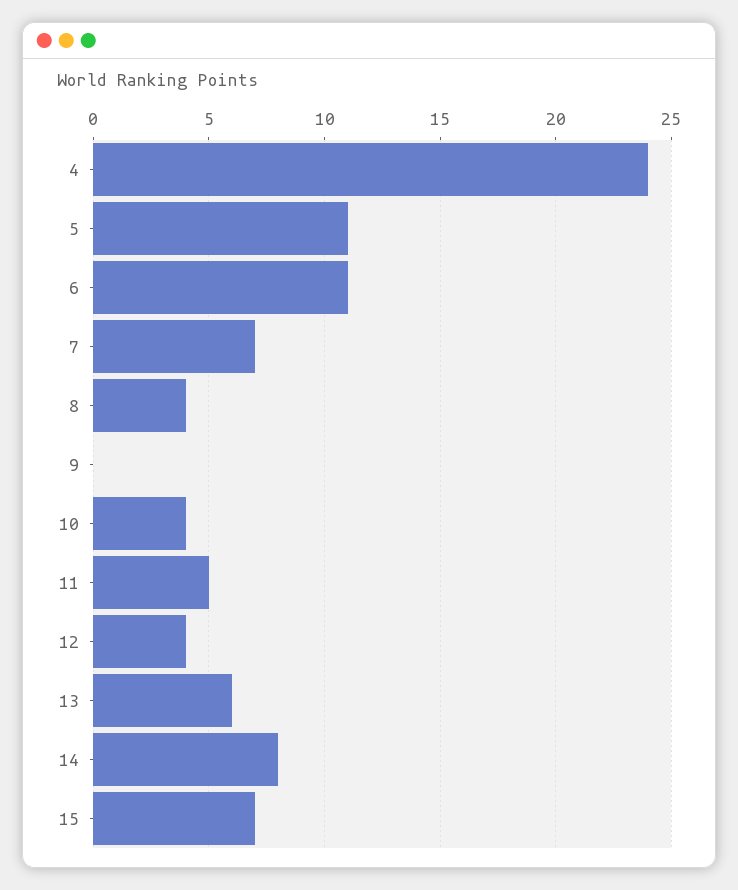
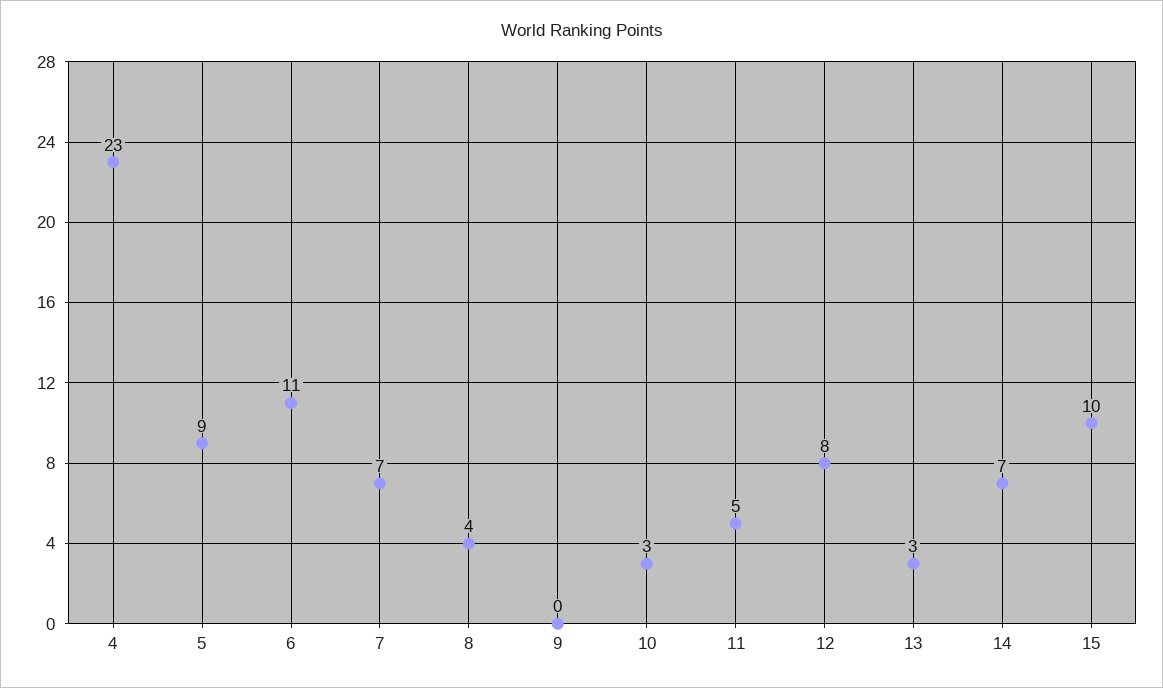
4: 24 -> 23
5: 11 -> 9
10: 4 -> 3
12: 4 -> 8
13: 6 -> 3
14: 8 -> 7
15: 7 -> 10

